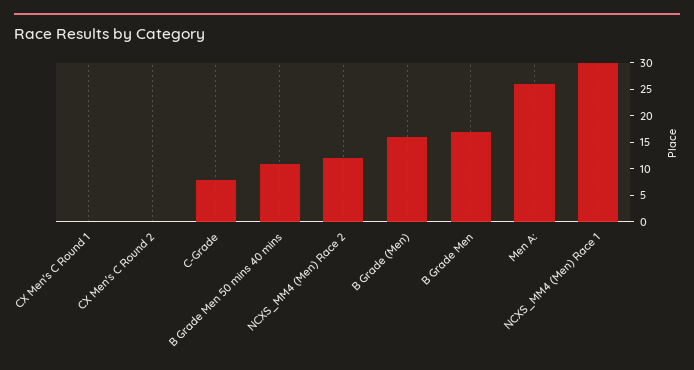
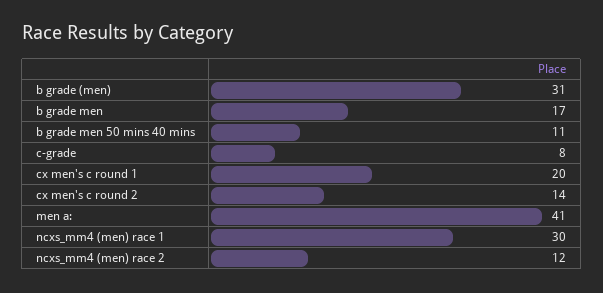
CX Men's C Round 1: 0 -> 20
CX Men's C Round 2: 0 -> 14
B Grade (Men): 15 -> 31
Men A:: 25 -> 41

